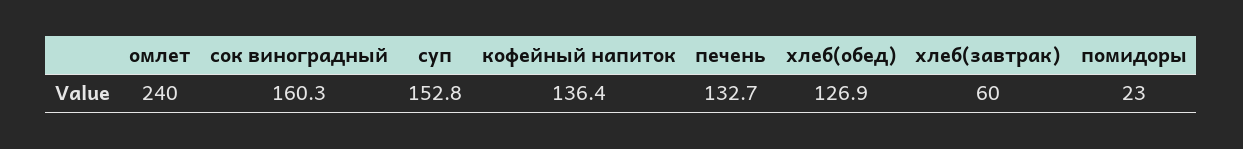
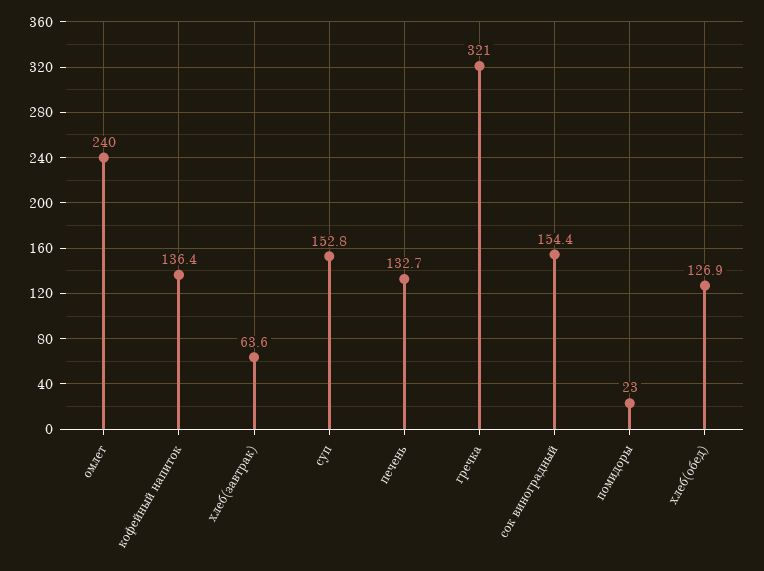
сок виноградный: 160.3 -> 154.4
хлеб(завтрак): 60 -> 63.6
гречка: none -> 321

